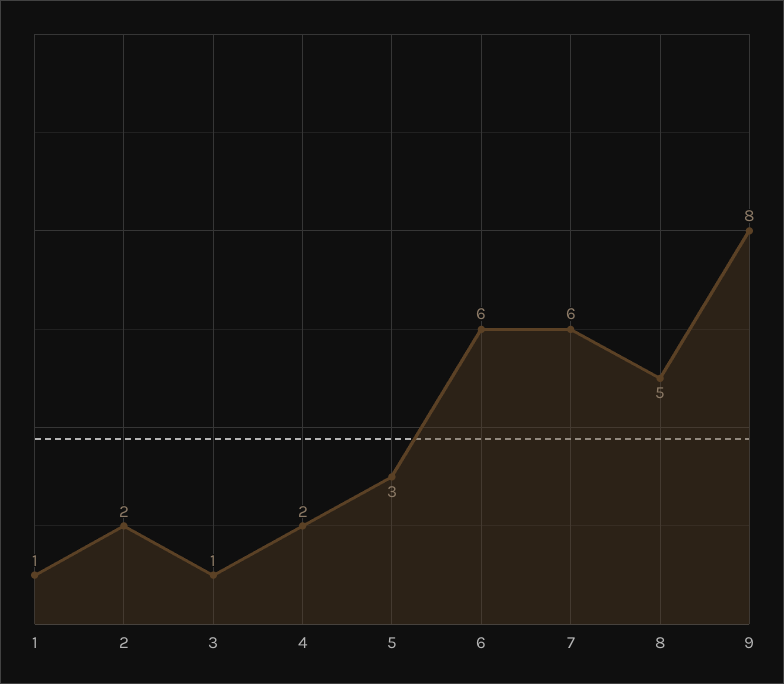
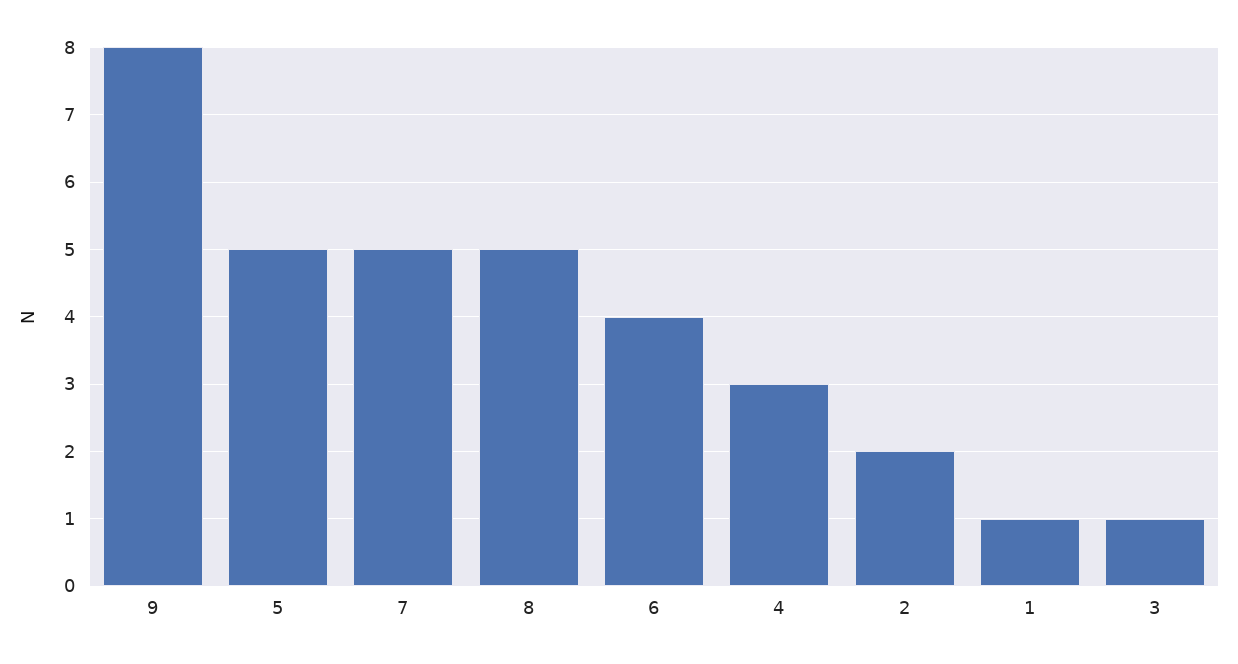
4: 2 -> 3
5: 3 -> 5
6: 6 -> 4
7: 6 -> 5

